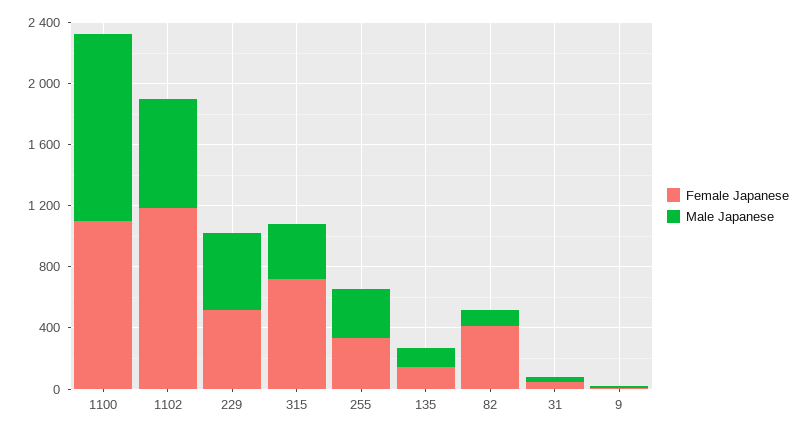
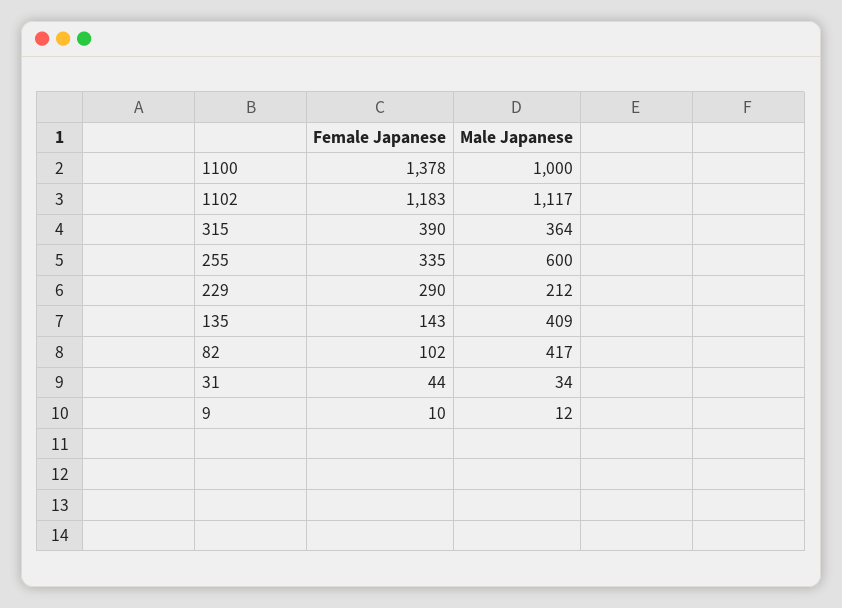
Female Japanese, 1100: 1100 -> 1378
Male Japanese, 1100: 1200 -> 1000
Male Japanese, 1102: 700 -> 1117
Female Japanese, 229: 500 -> 290
Male Japanese, 229: 500 -> 212
Female Japanese, 315: 700 -> 390
Male Japanese, 255: 300 -> 600
Male Japanese, 135: 100 -> 409
Female Japanese, 82: 400 -> 102
Male Japanese, 82: 100 -> 417

